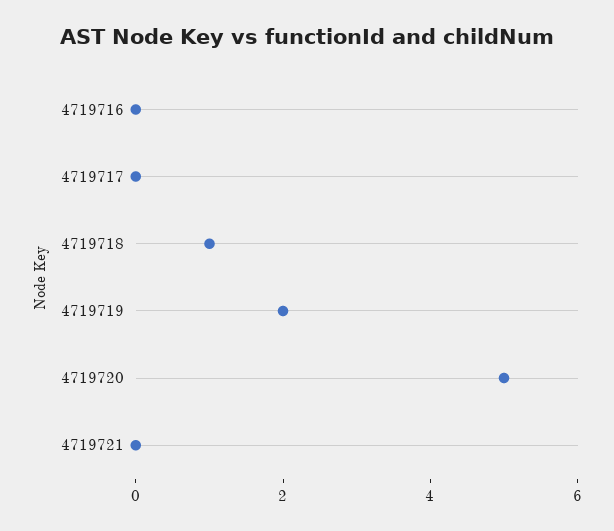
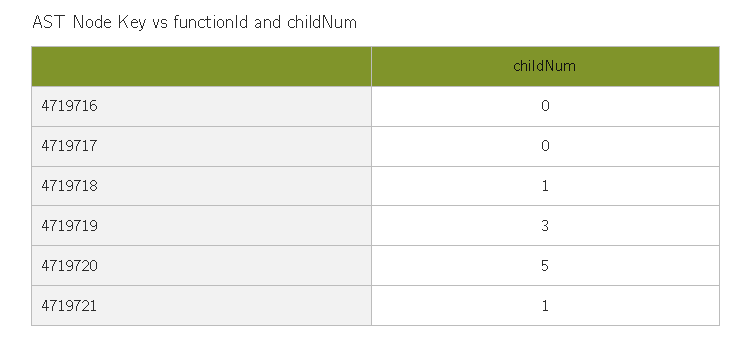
4719719: 2 -> 3
4719721: 0 -> 1

